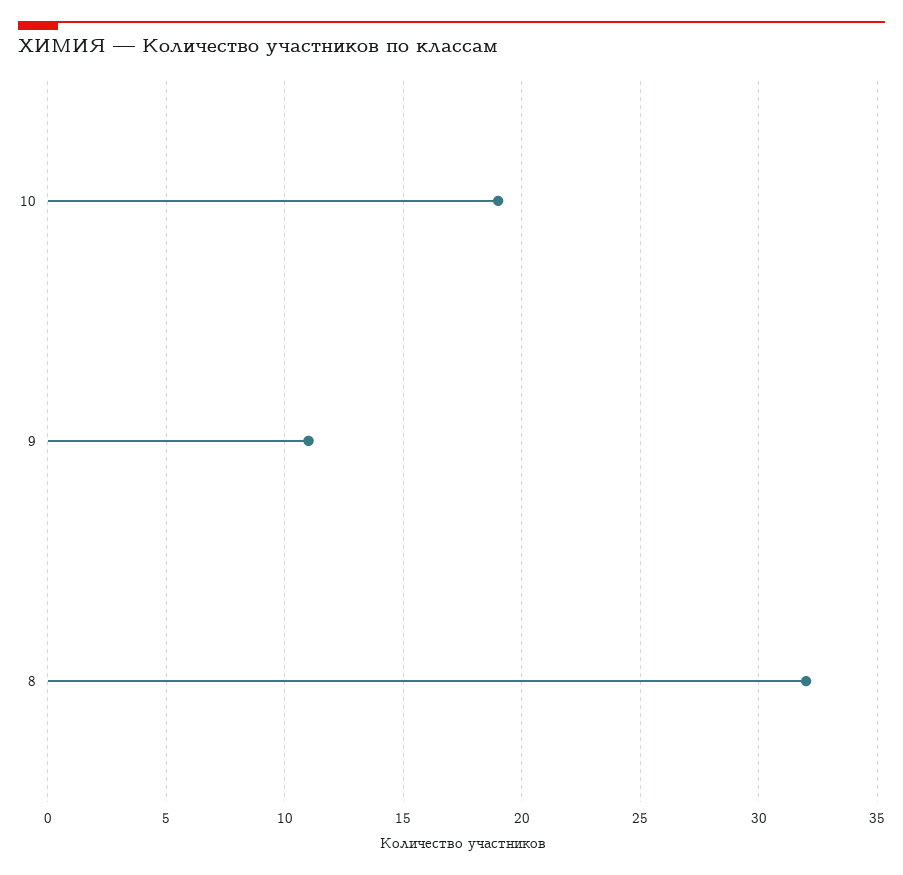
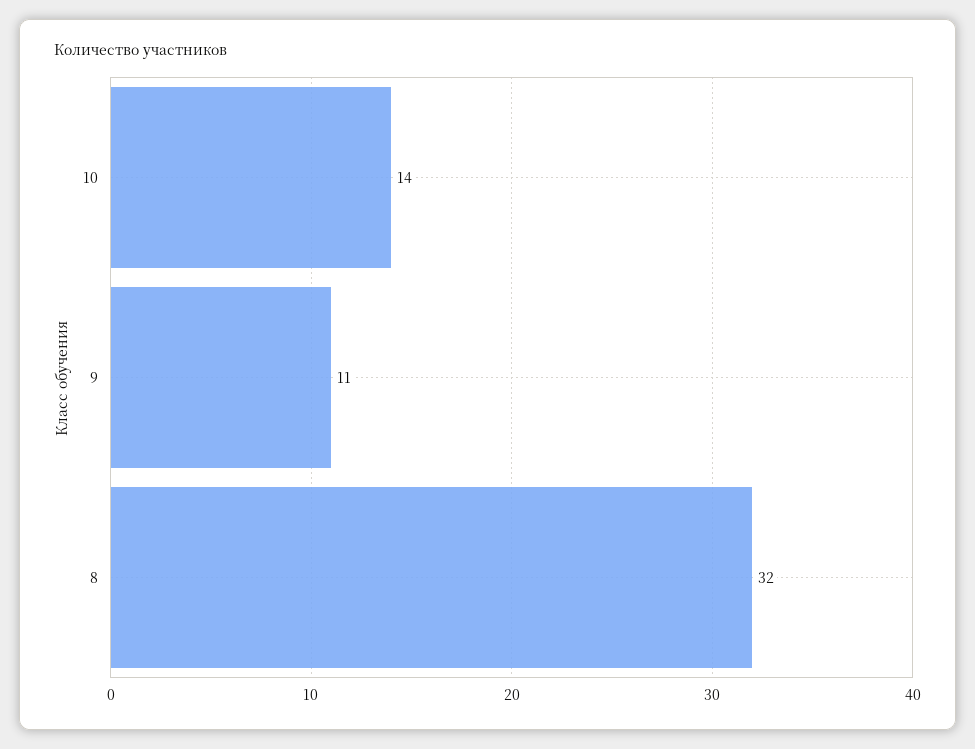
10: 19 -> 14

